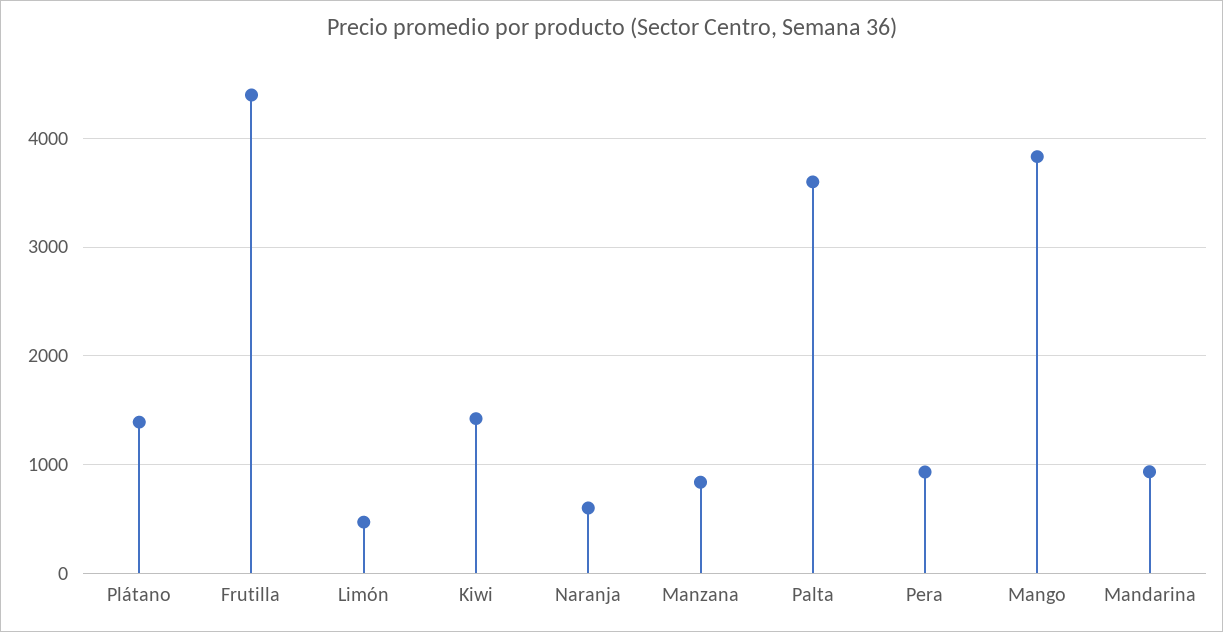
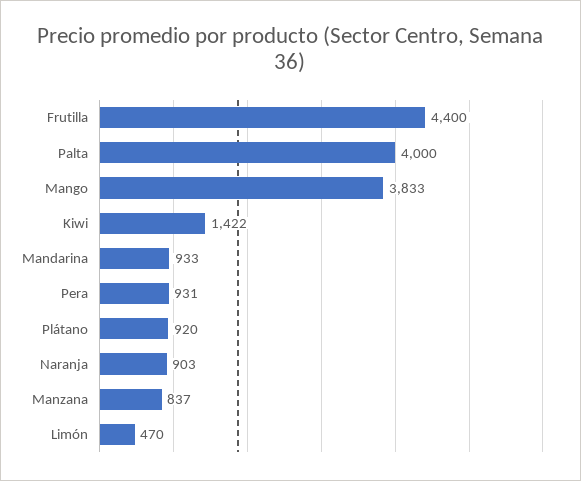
Plátano: 1400 -> 920
Naranja: 600 -> 903
Palta: 3600 -> 4000

